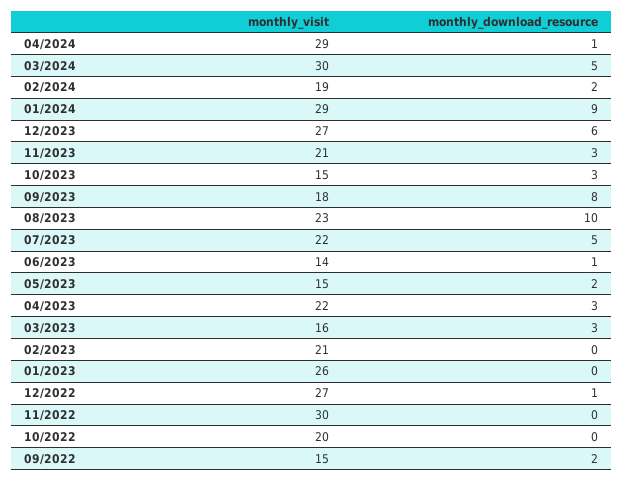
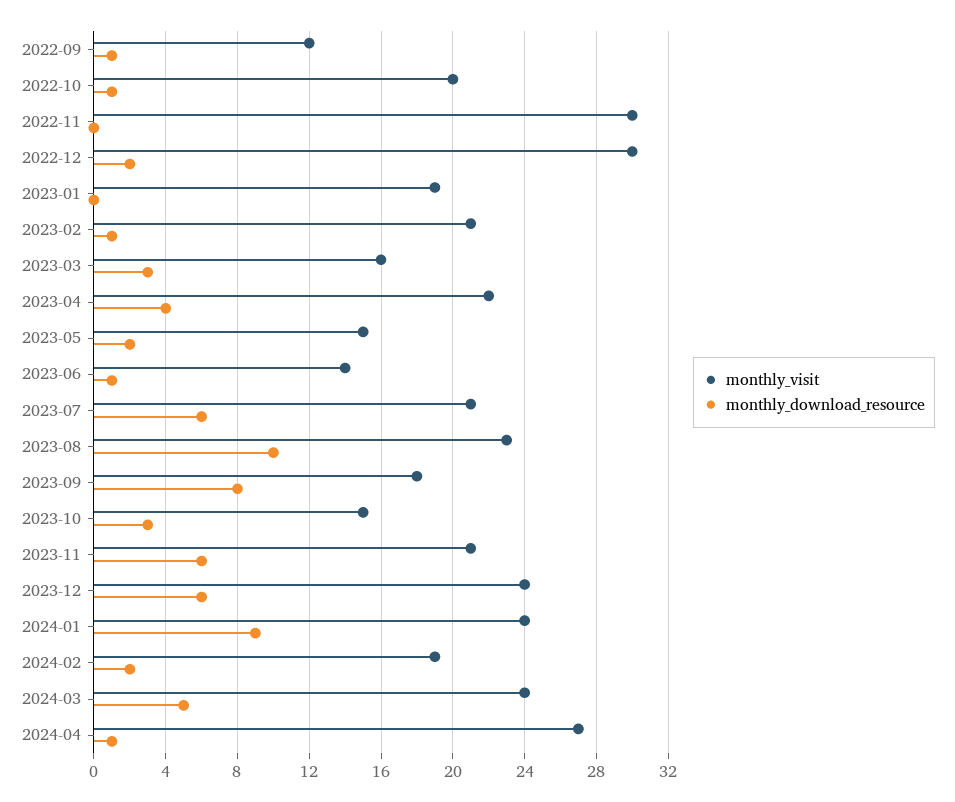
monthly_visit, 04/2024: 29 -> 27
monthly_visit, 03/2024: 30 -> 24
monthly_visit, 01/2024: 29 -> 24
monthly_visit, 12/2023: 27 -> 24
monthly_download_resource, 11/2023: 3 -> 6
monthly_visit, 07/2023: 22 -> 21
monthly_download_resource, 07/2023: 5 -> 6
monthly_download_resource, 04/2023: 3 -> 4
monthly_download_resource, 02/2023: 0 -> 1
monthly_visit, 01/2023: 26 -> 19
monthly_visit, 12/2022: 27 -> 30
monthly_download_resource, 12/2022: 1 -> 2
monthly_download_resource, 10/2022: 0 -> 1
monthly_visit, 09/2022: 15 -> 12
monthly_download_resource, 09/2022: 2 -> 1

